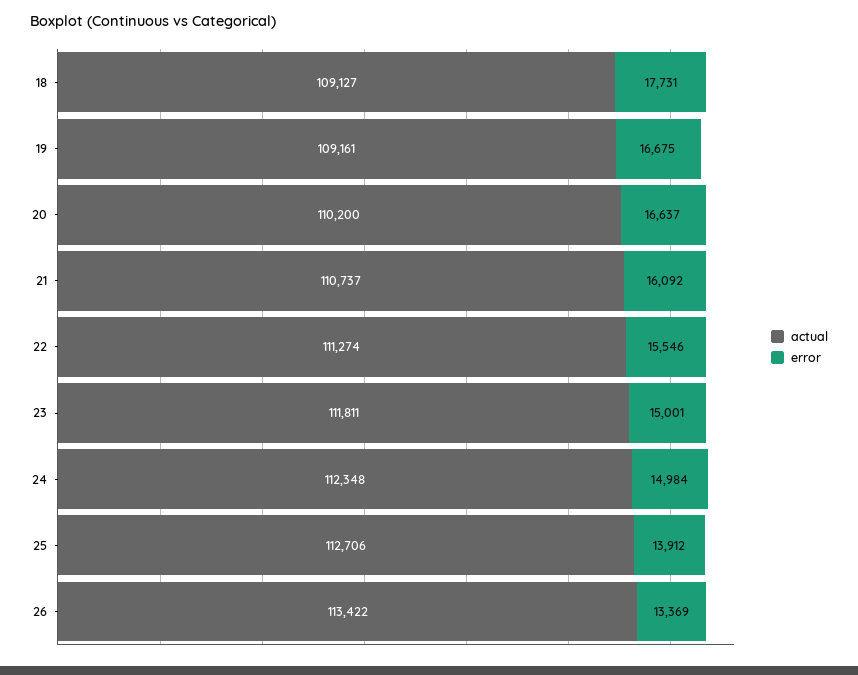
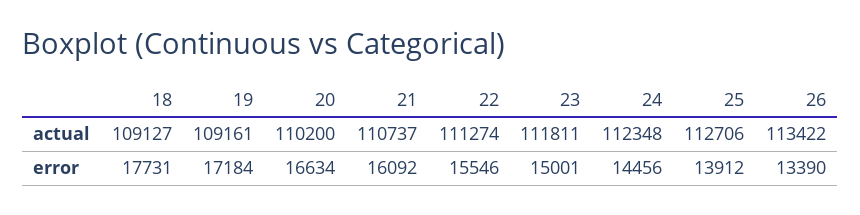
error, 19: 16675 -> 17184
error, 20: 16637 -> 16634
error, 24: 14984 -> 14456
error, 26: 13369 -> 13390

